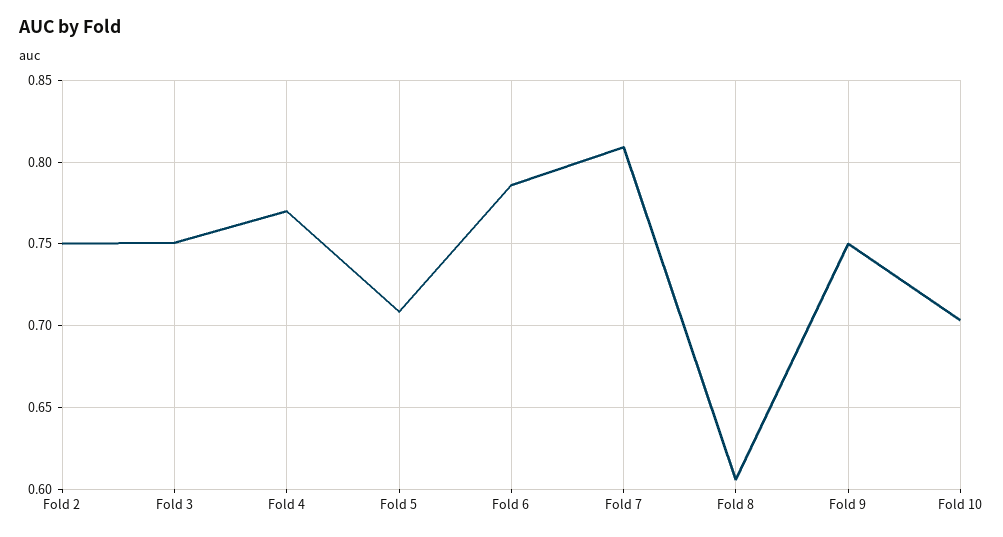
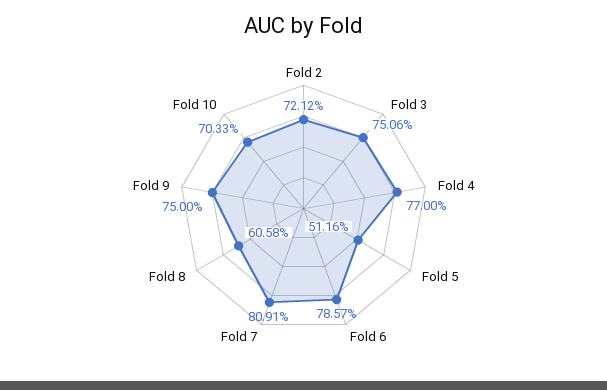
Fold 2: 0.75 -> 0.7212
Fold 5: 0.71 -> 0.5116

